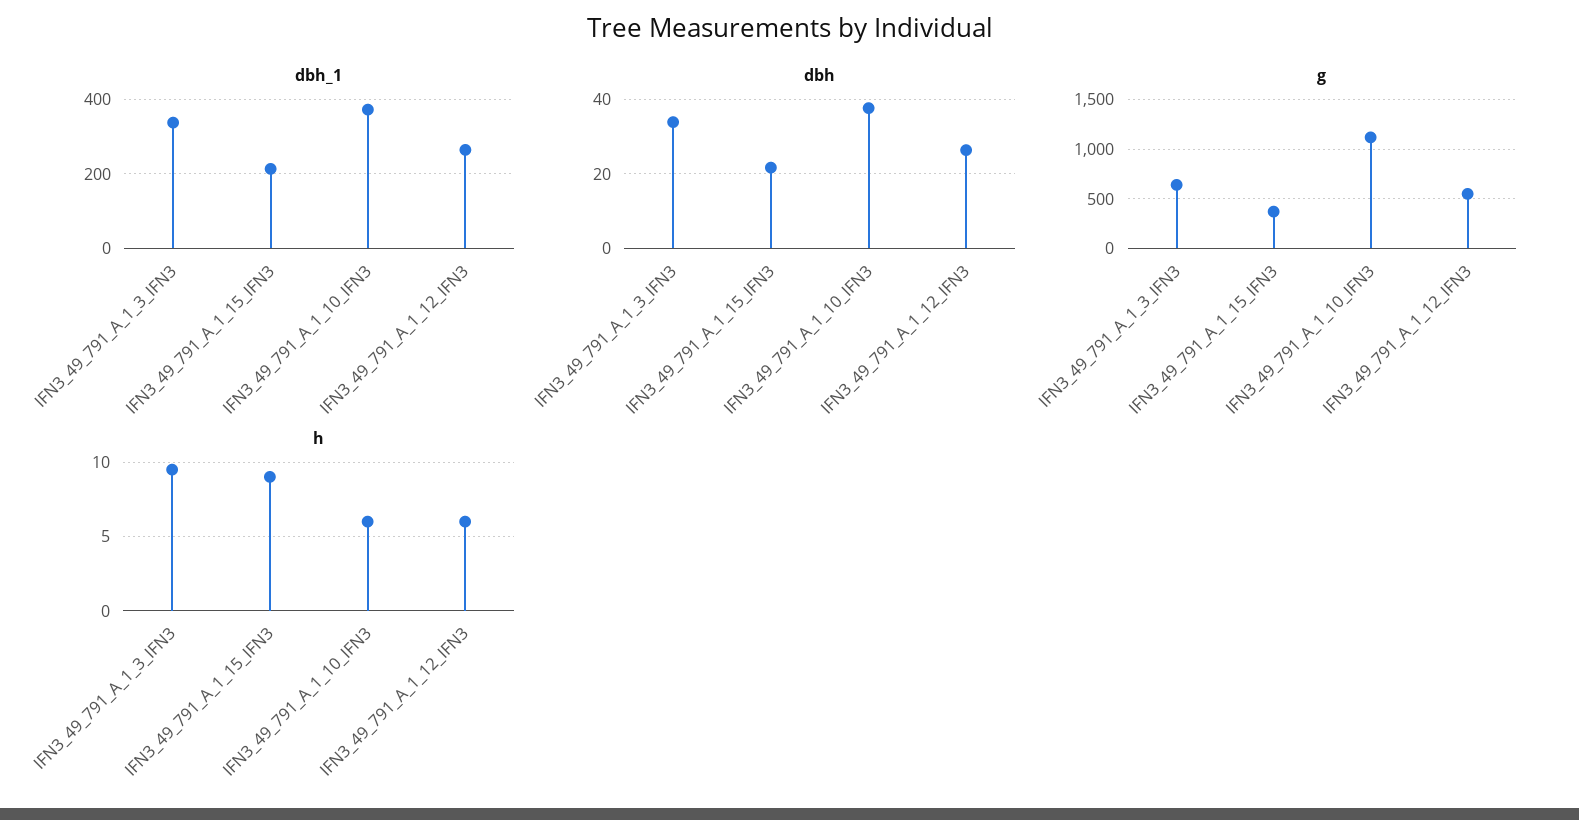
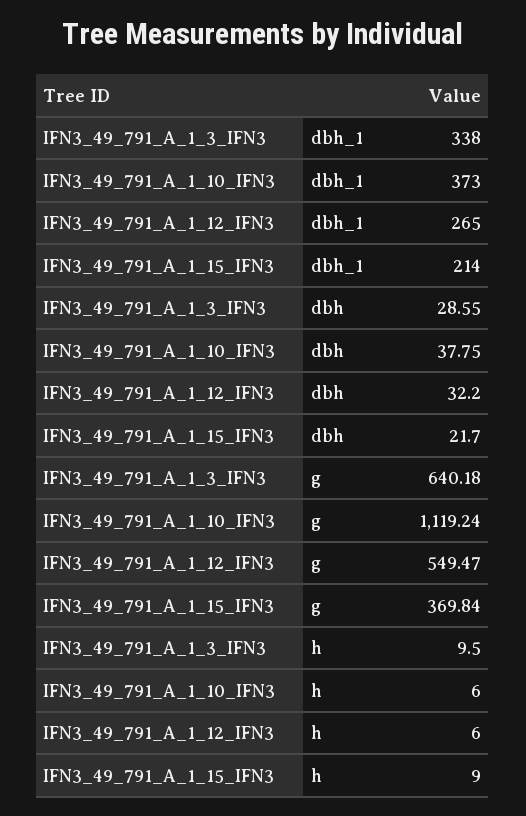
dbh, IFN3_49_791_A_1_3_IFN3: 34 -> 28.55
dbh, IFN3_49_791_A_1_12_IFN3: 26 -> 32.2

